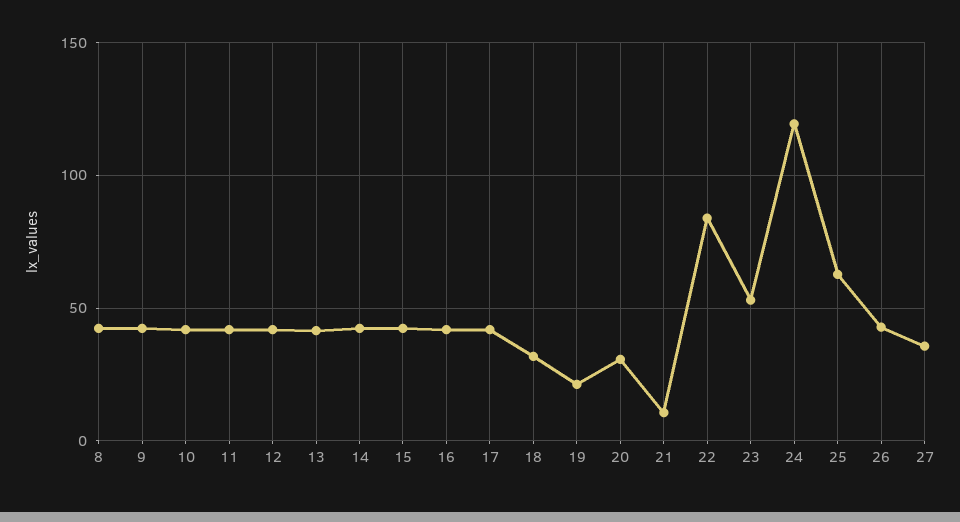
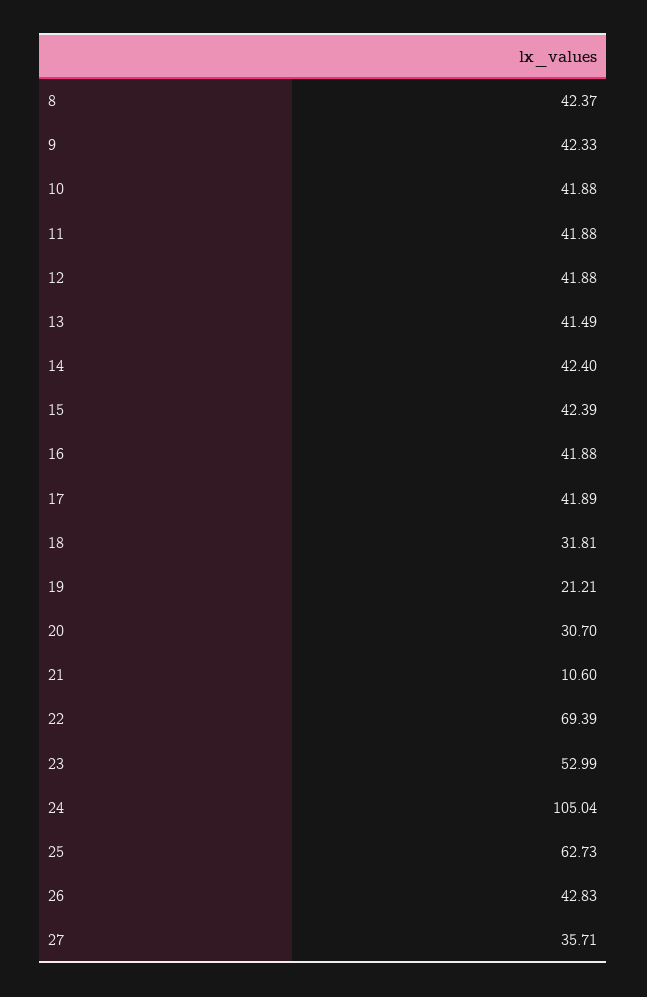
22: 85 -> 69.39
24: 120 -> 105.04

